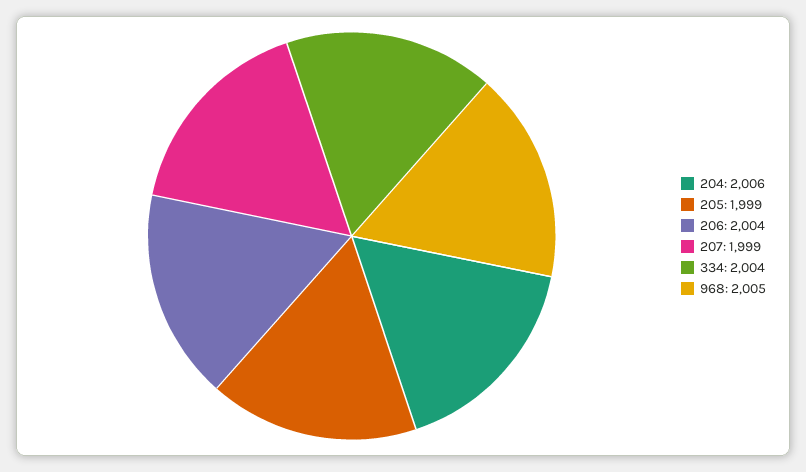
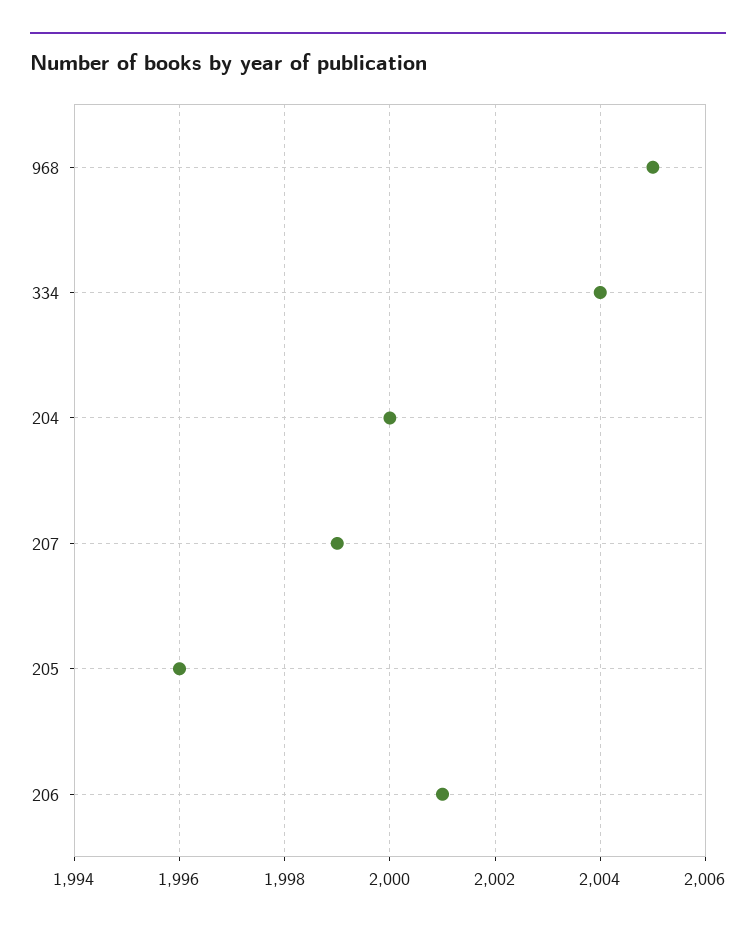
204: 2006 -> 2000
205: 1999 -> 1996
206: 2004 -> 2001

